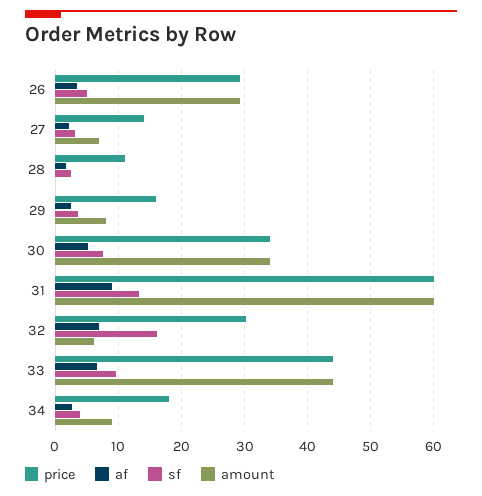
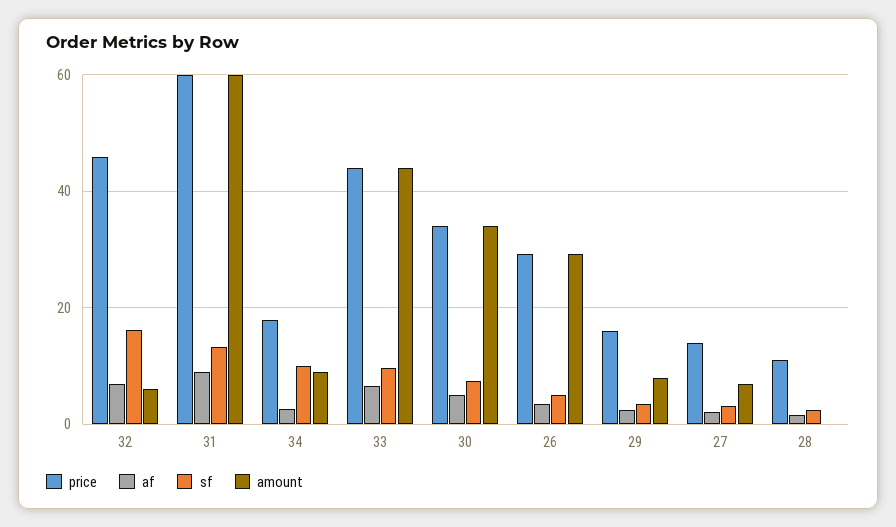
price, 32: 30 -> 46
sf, 34: 4 -> 10

